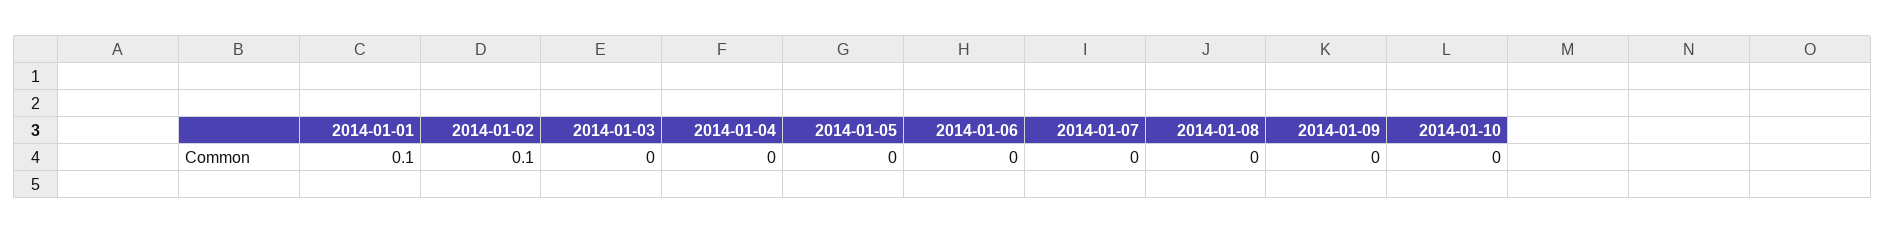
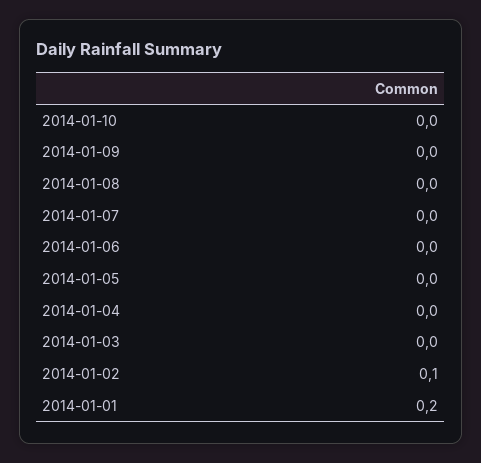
2014-01-01: 0.1 -> 0.2

